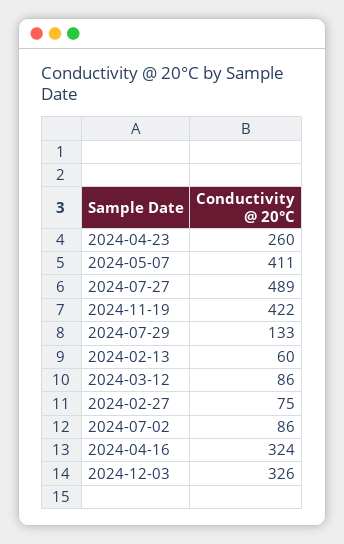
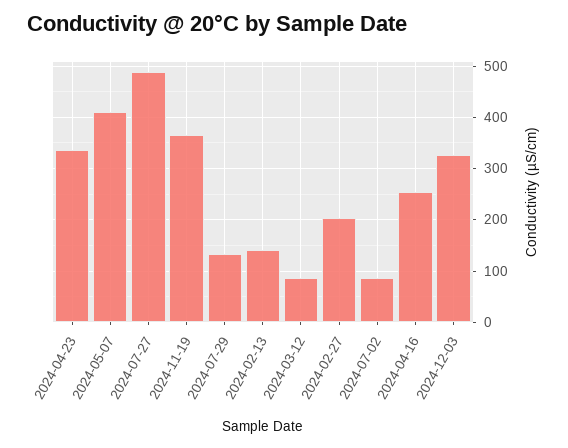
2024-04-23: 260 -> 340
2024-11-19: 422 -> 360
2024-02-13: 60 -> 140
2024-02-27: 75 -> 200
2024-04-16: 324 -> 260

